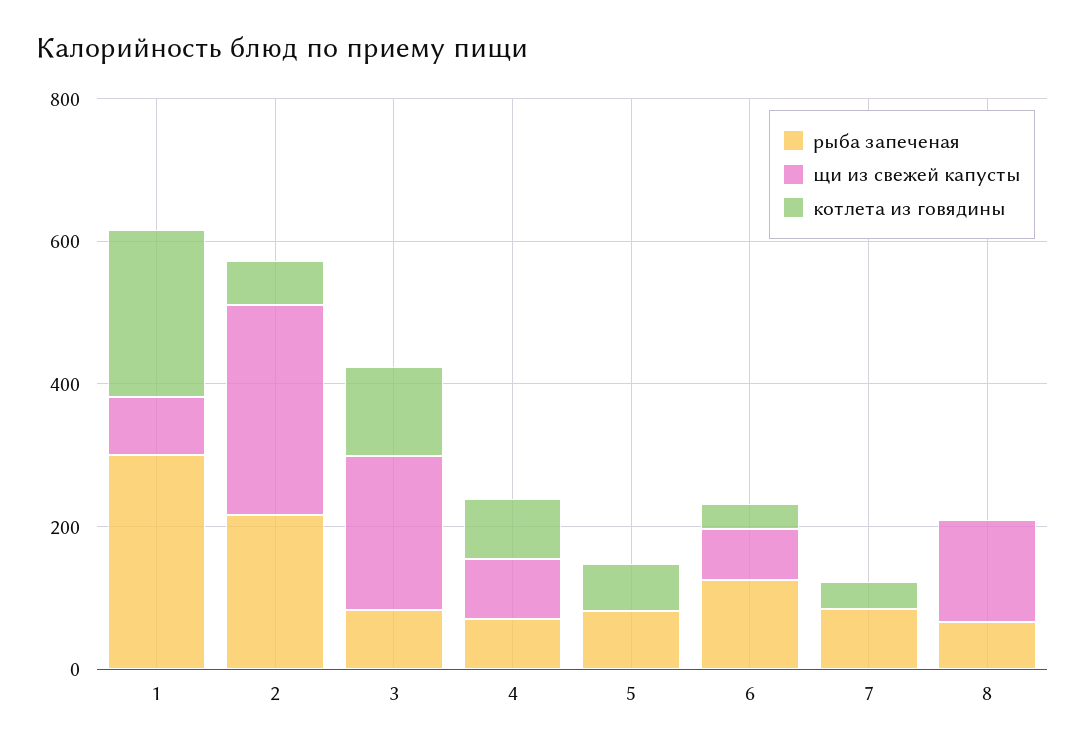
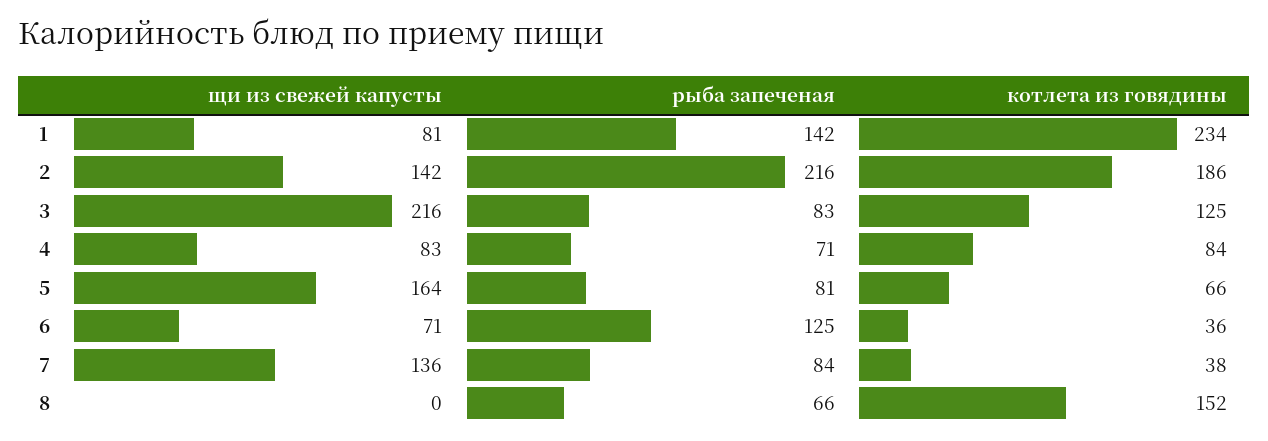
рыба запеченая, 1: 300 -> 142
щи из свежей капусты, 2: 300 -> 142
котлета из говядины, 2: 50 -> 186
щи из свежей капусты, 5: 0 -> 164
щи из свежей капусты, 7: 0 -> 136
щи из свежей капусты, 8: 150 -> 0
котлета из говядины, 8: 0 -> 152

